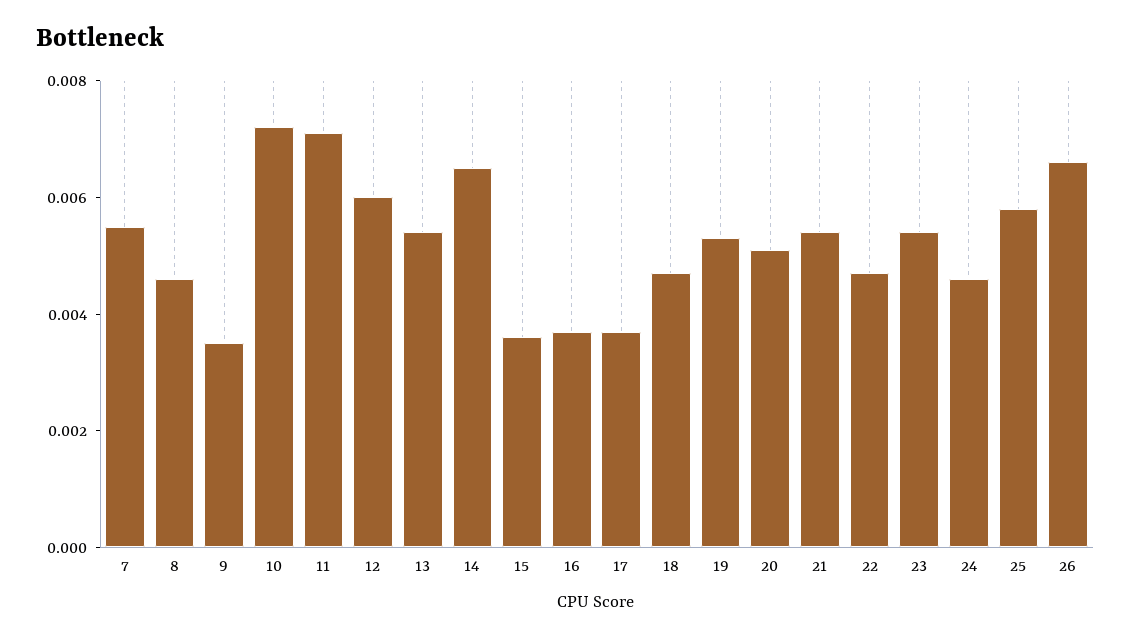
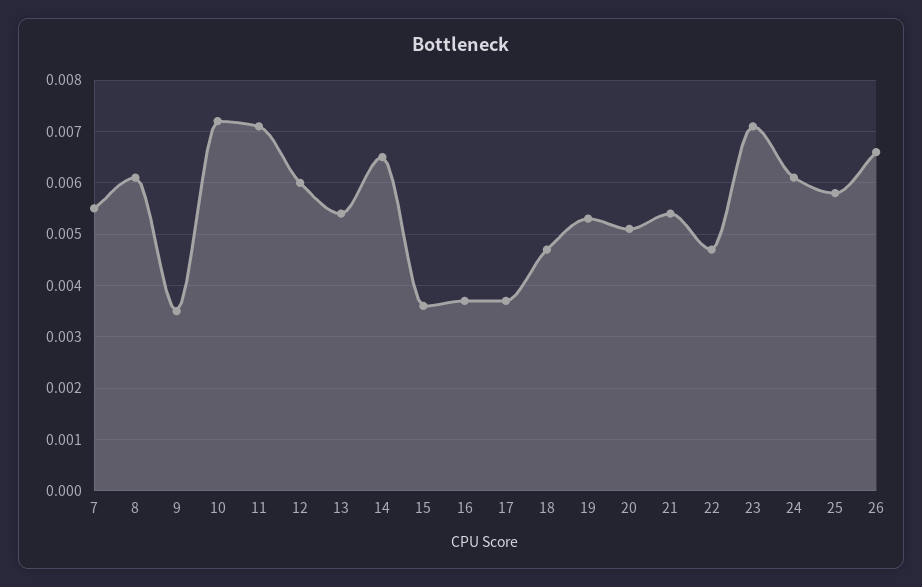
8: 0.0045 -> 0.006
23: 0.0055 -> 0.007
24: 0.0045 -> 0.006

